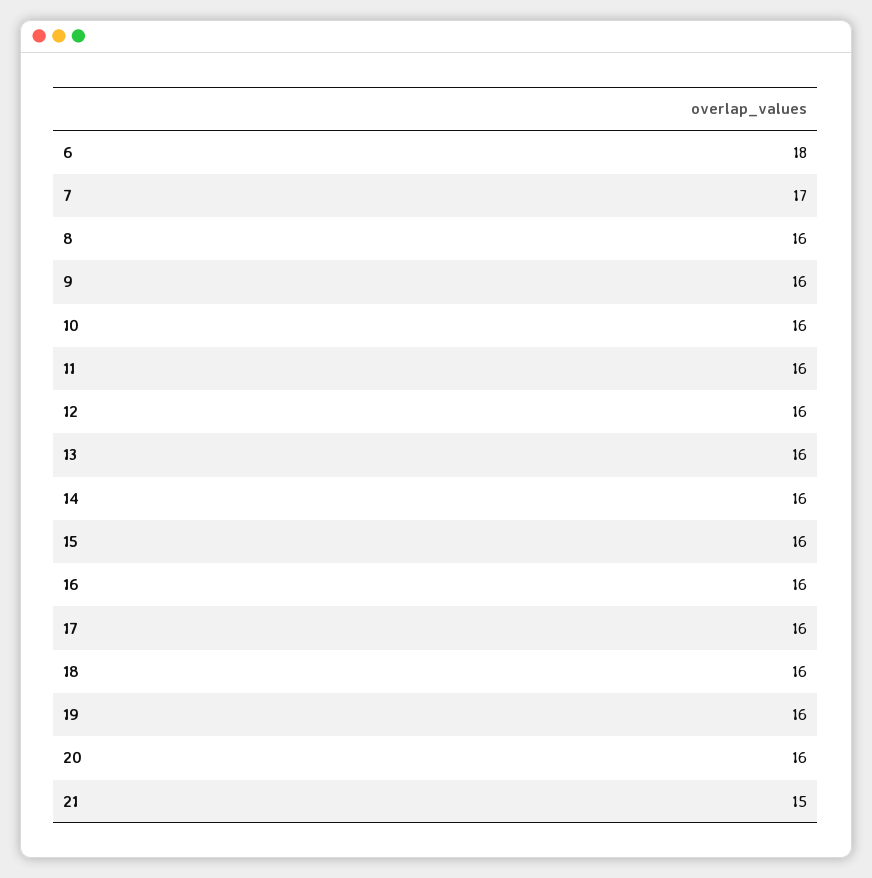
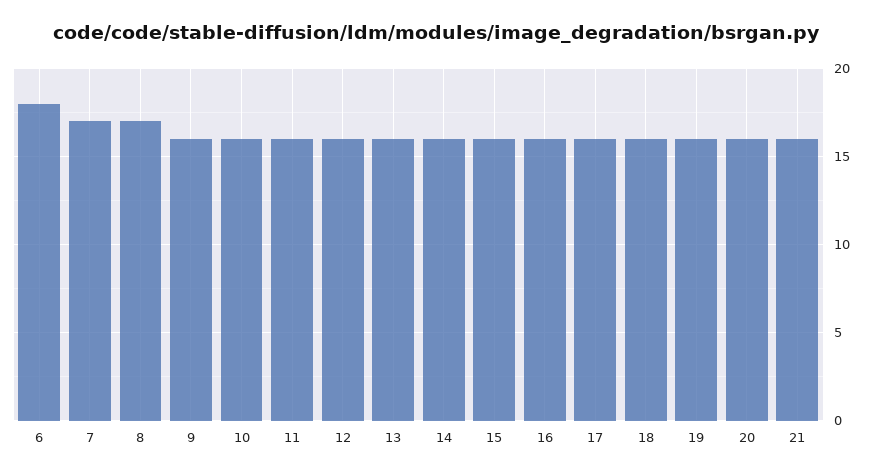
8: 16 -> 17
21: 15 -> 16

